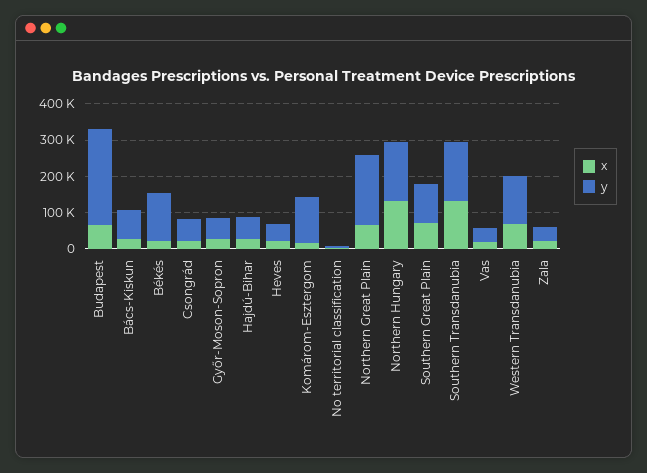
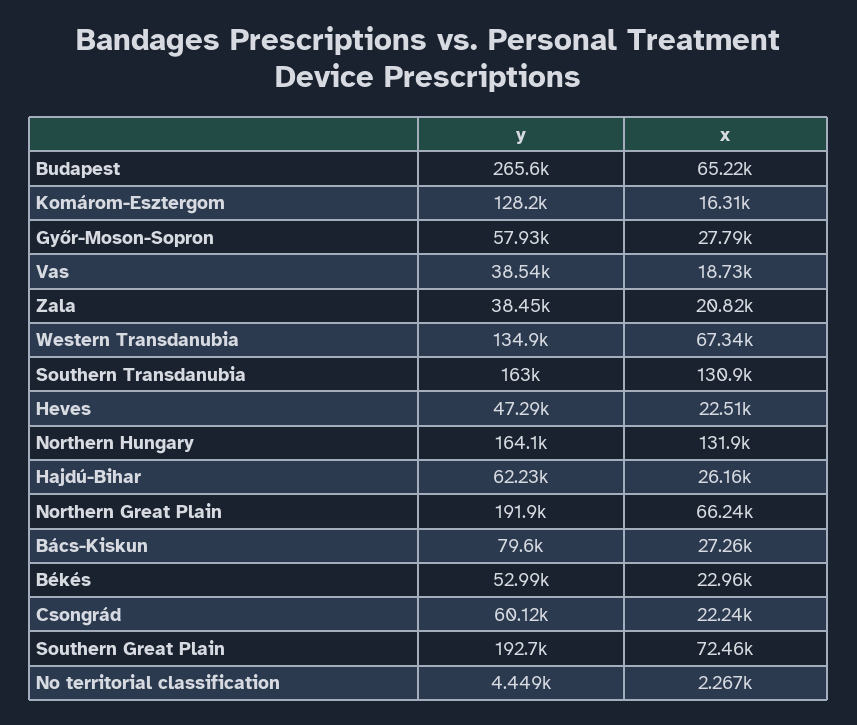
y, Békés: 125000 -> 52990
y, Southern Great Plain: 100000 -> 192700

